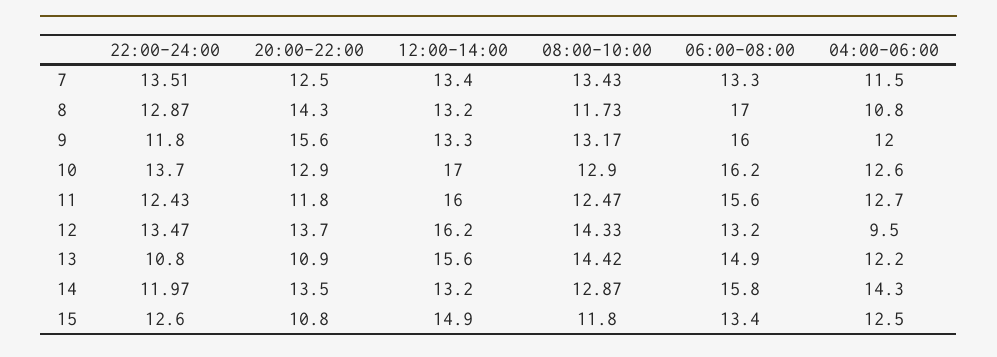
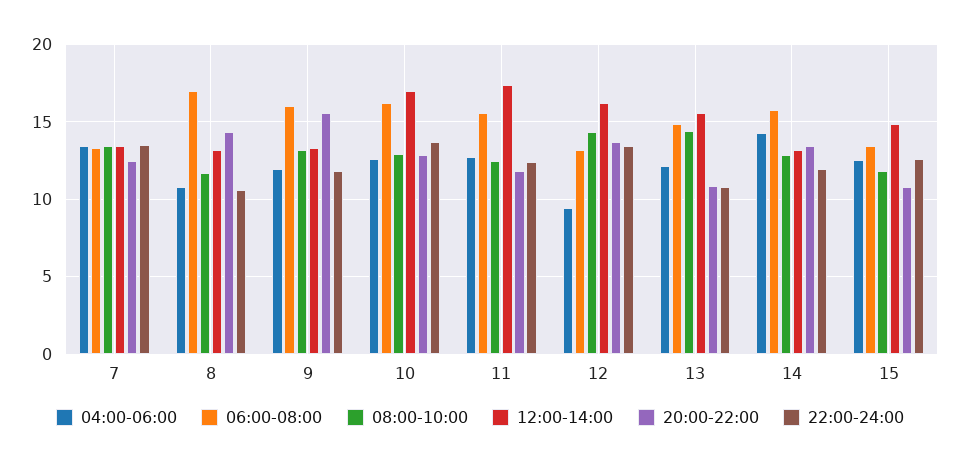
04:00-06:00, 7: 11.5 -> 13.5
22:00-24:00, 8: 12.87 -> 10.5
12:00-14:00, 11: 16 -> 17.5

